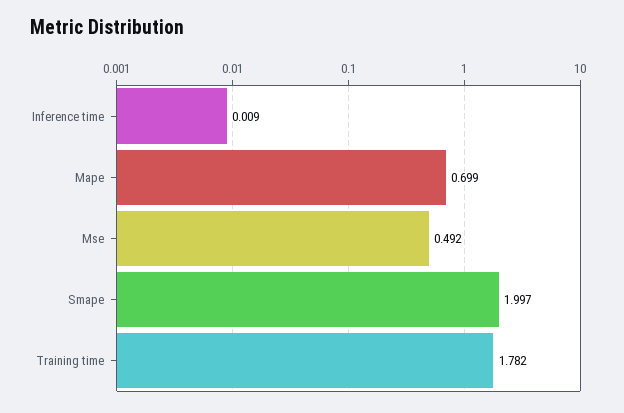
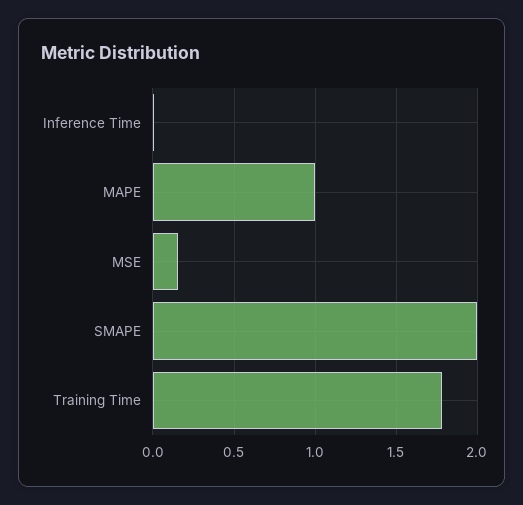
Mape: 0.699 -> 1
Mse: 0.492 -> 0.15

